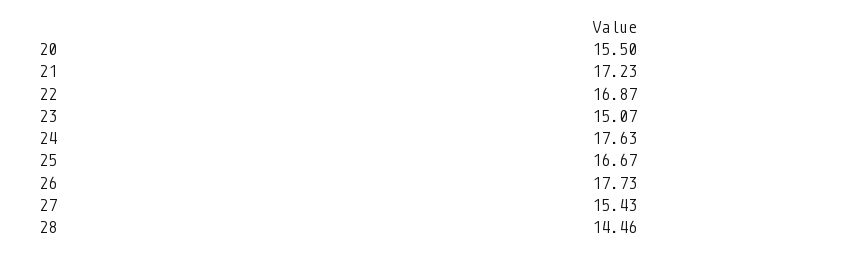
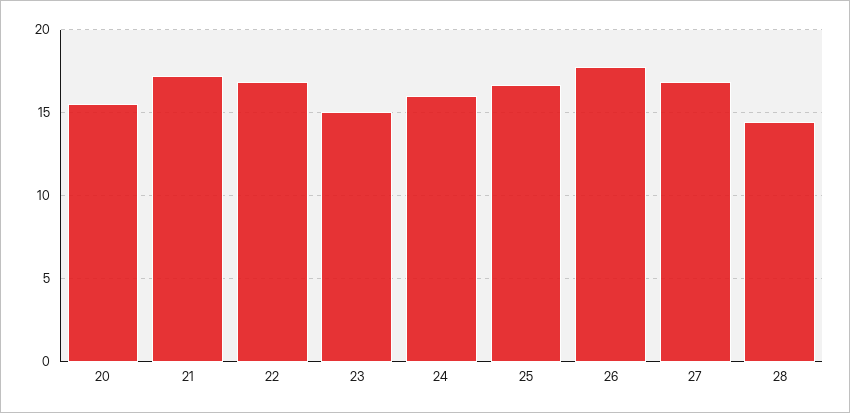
24: 17.63 -> 16
27: 15.43 -> 17

